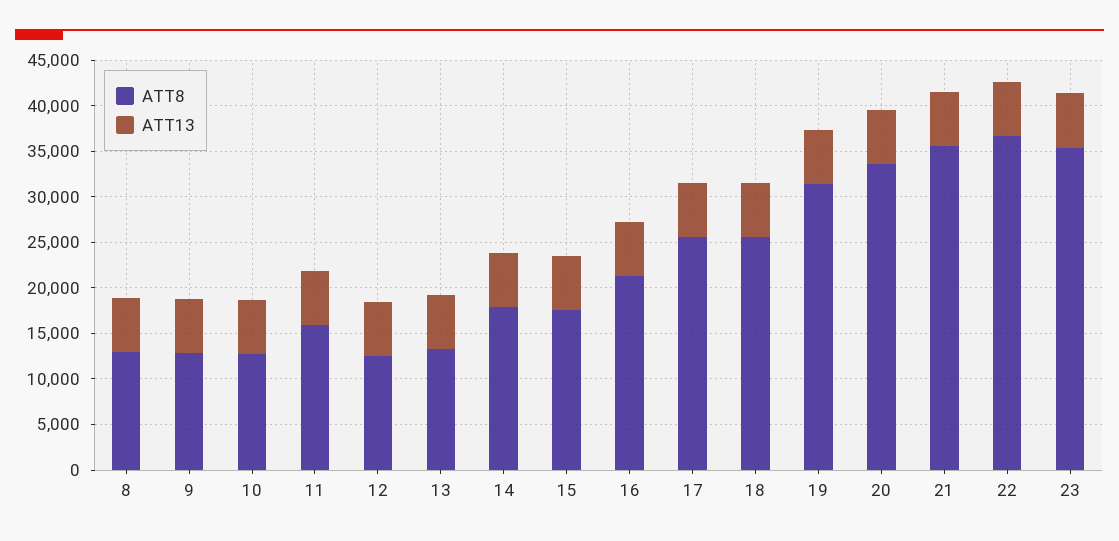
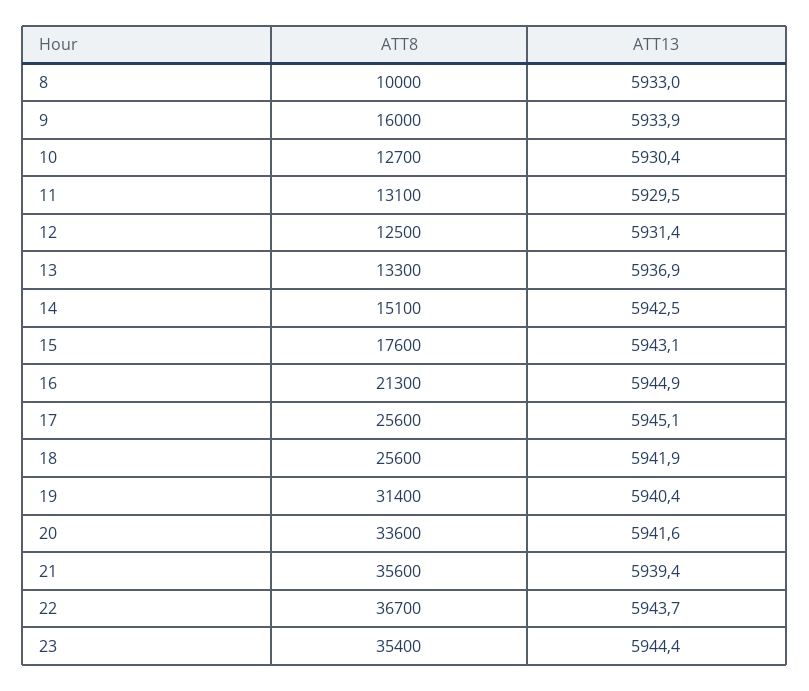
ATT8, 8: 13000 -> 10000
ATT8, 9: 13000 -> 16000
ATT8, 11: 16000 -> 13100
ATT8, 14: 18000 -> 15100

